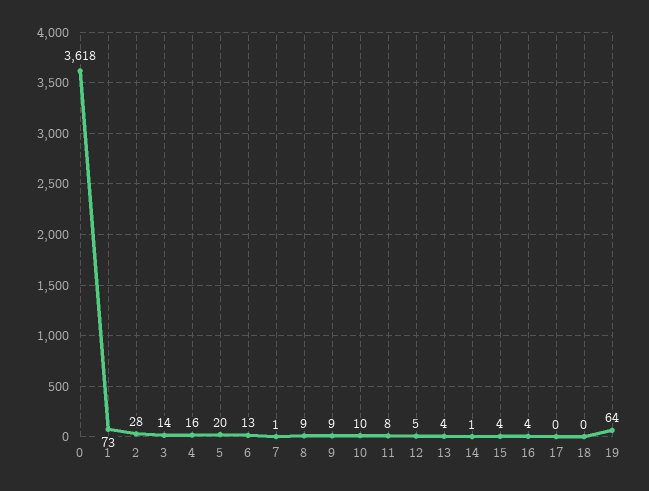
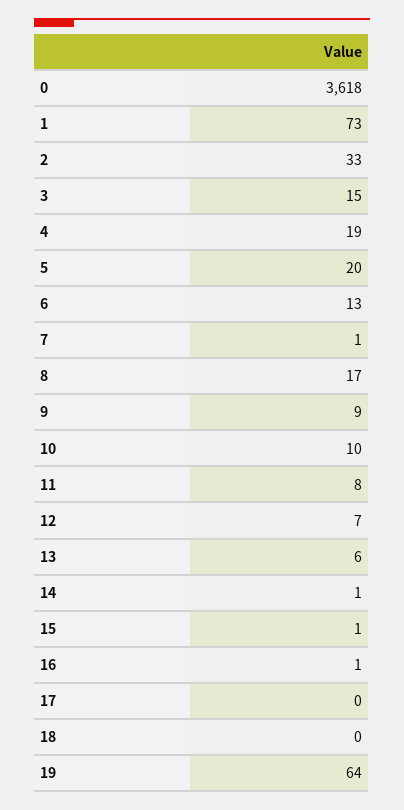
2: 28 -> 33
3: 14 -> 15
4: 16 -> 19
8: 9 -> 17
12: 5 -> 7
13: 4 -> 6
15: 4 -> 1
16: 4 -> 1

